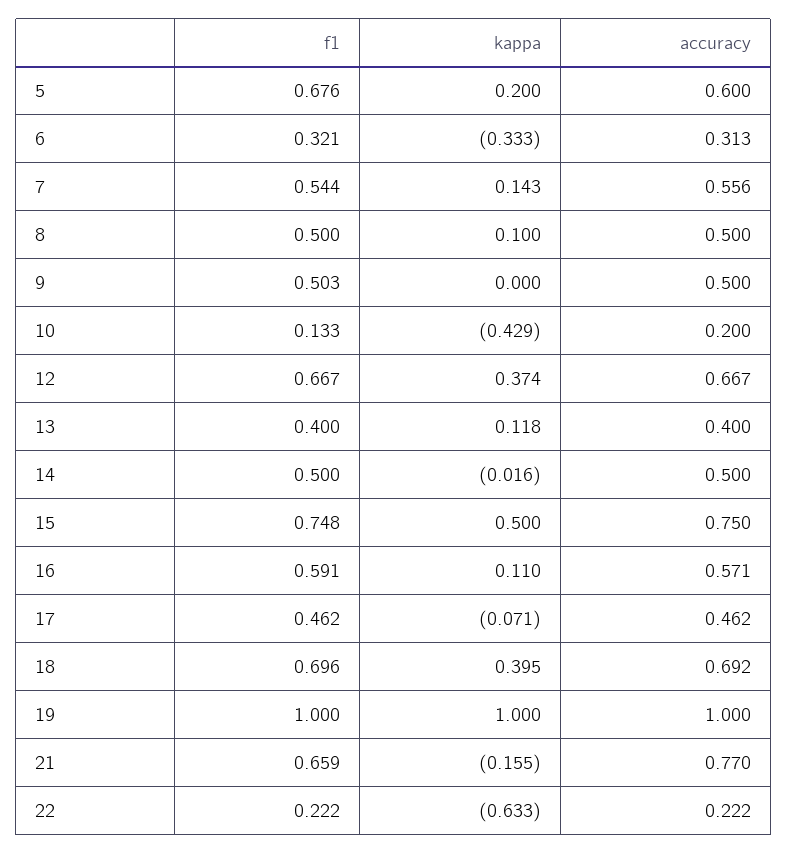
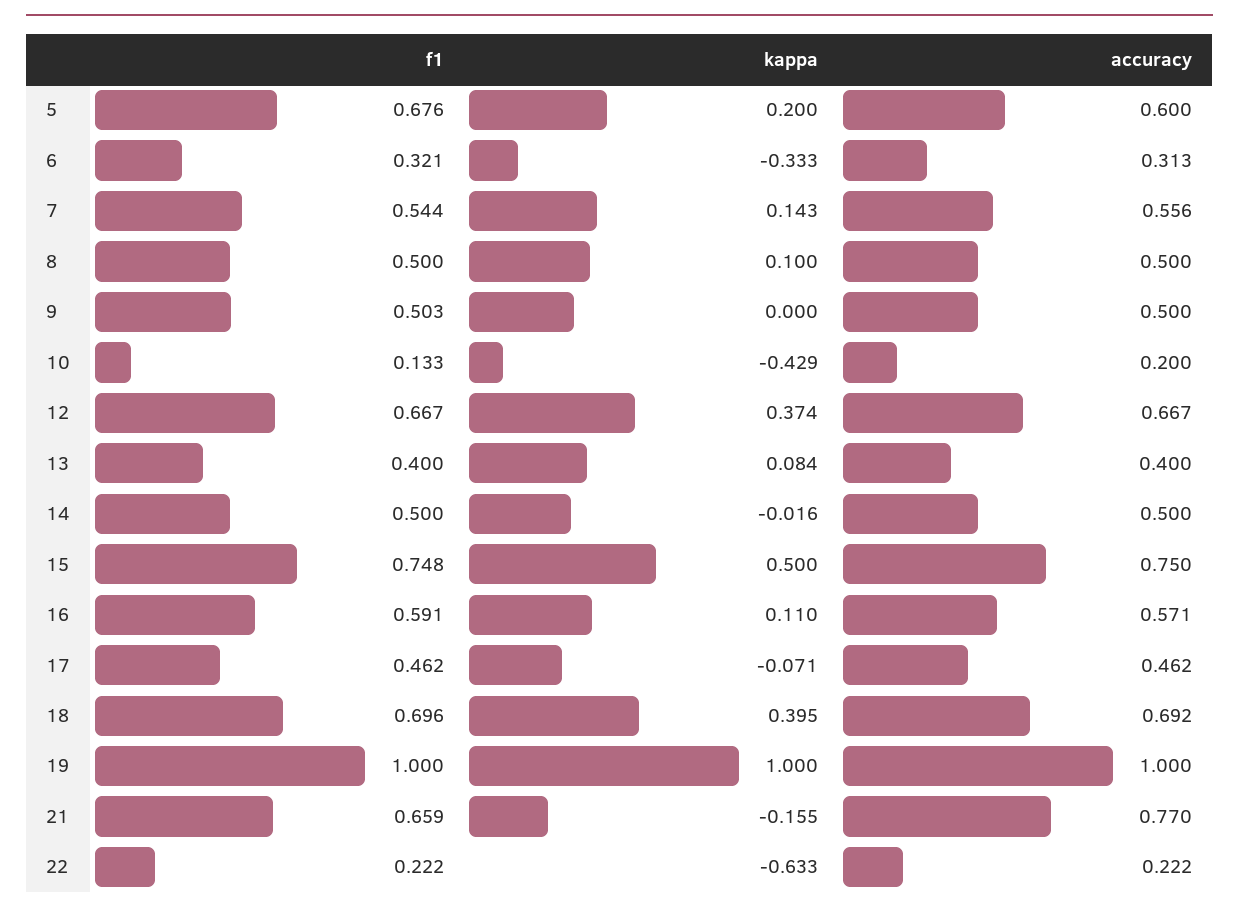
kappa, 13: 0.118 -> 0.084

